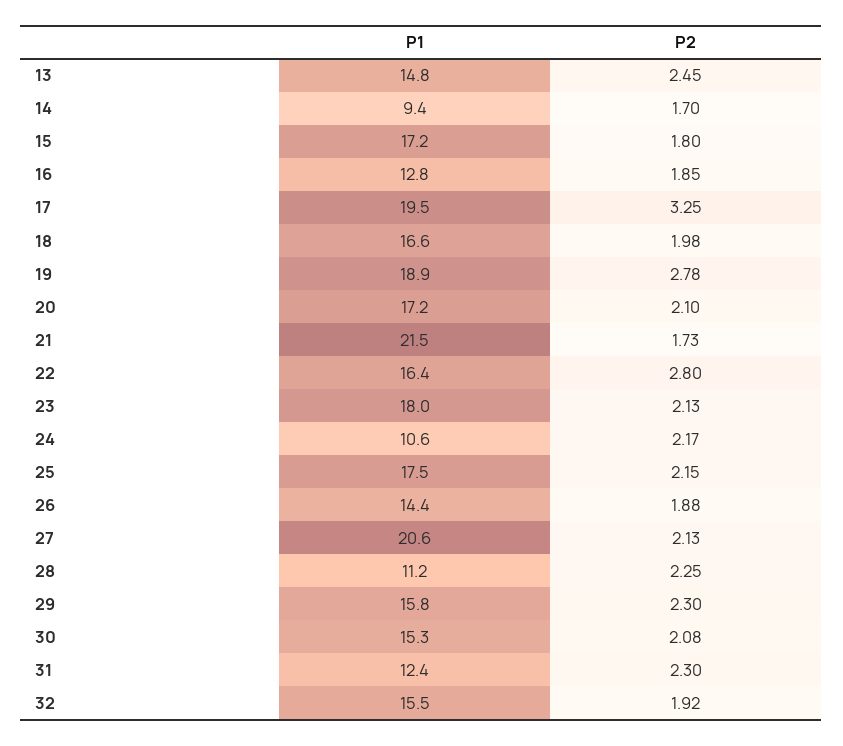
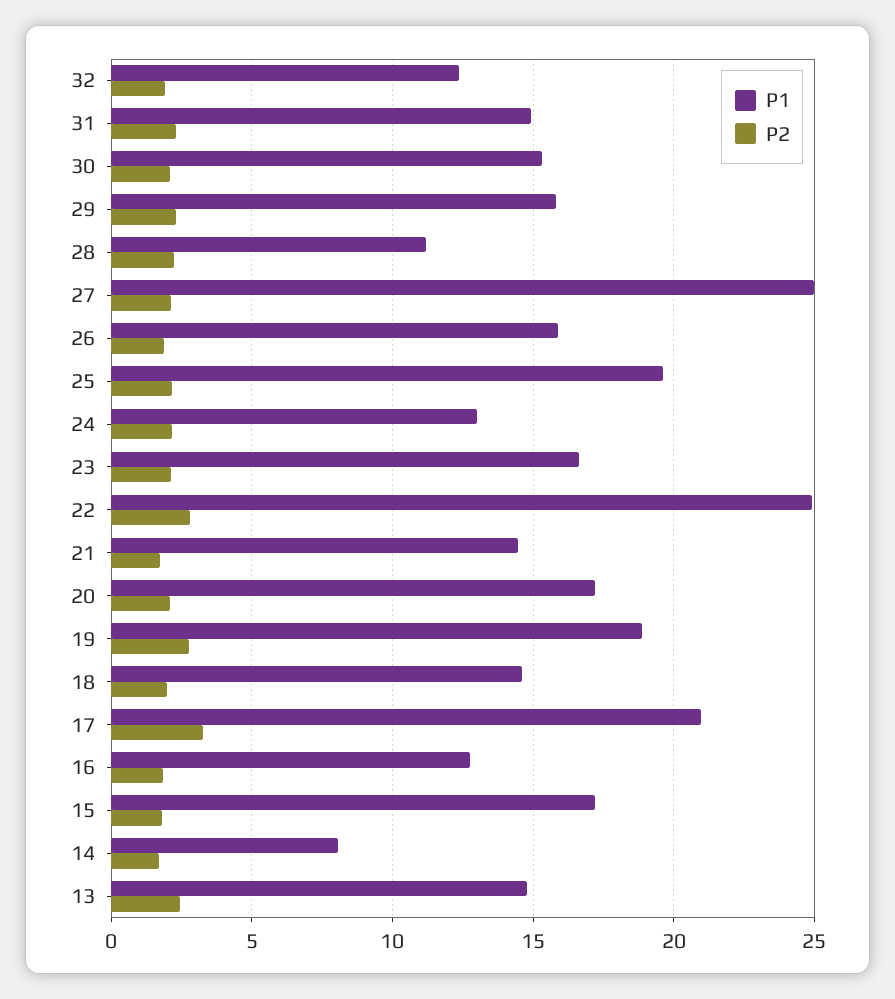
P1, 14: 9.4 -> 8
P1, 17: 19.5 -> 21
P1, 18: 16.6 -> 14.5
P1, 21: 21.5 -> 14.5
P1, 22: 16.4 -> 25
P1, 23: 18 -> 16.5
P1, 24: 10.6 -> 13
P1, 25: 17.5 -> 19.5
P1, 26: 14.4 -> 16
P1, 27: 20.6 -> 25
P1, 31: 12.4 -> 15
P1, 32: 15.5 -> 12.5

